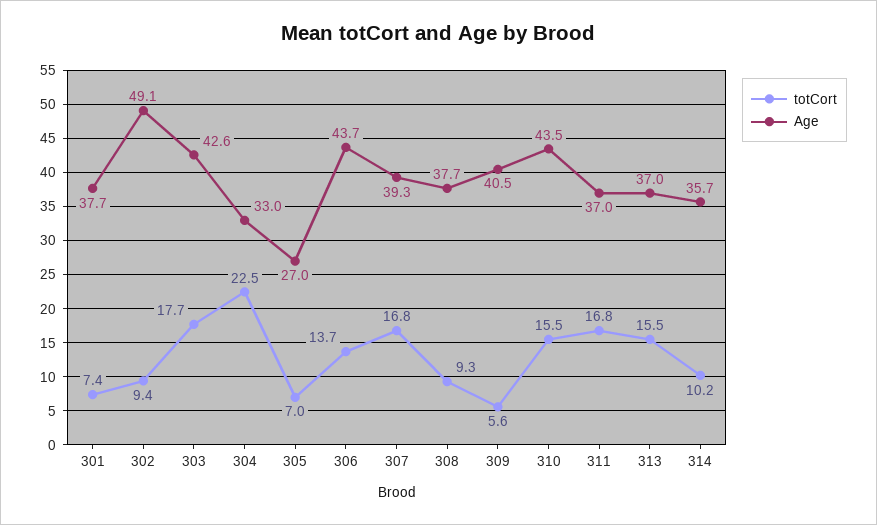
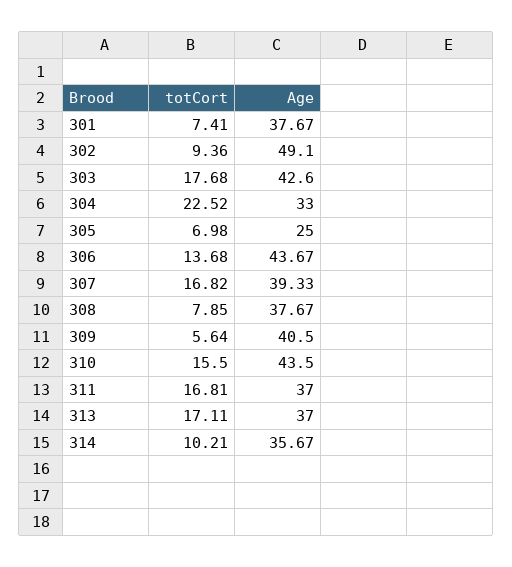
Age, 305: 27 -> 25
totCort, 308: 9.3 -> 7.85
totCort, 313: 15.5 -> 17.11

